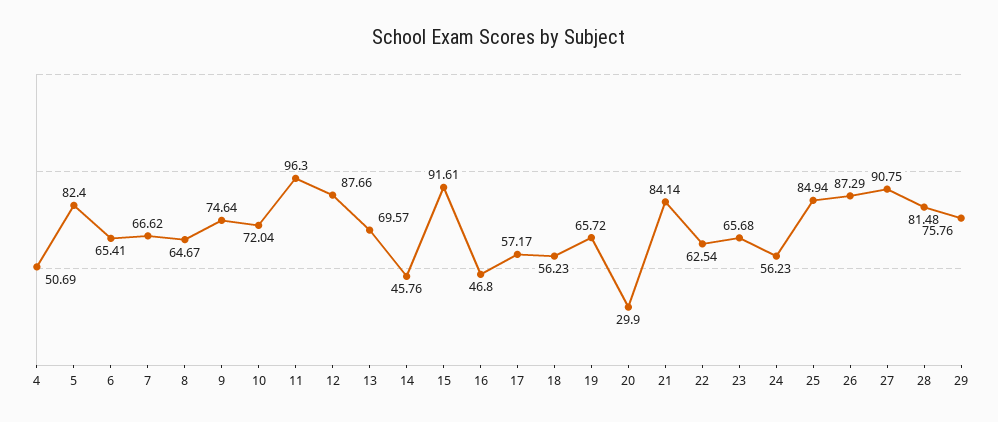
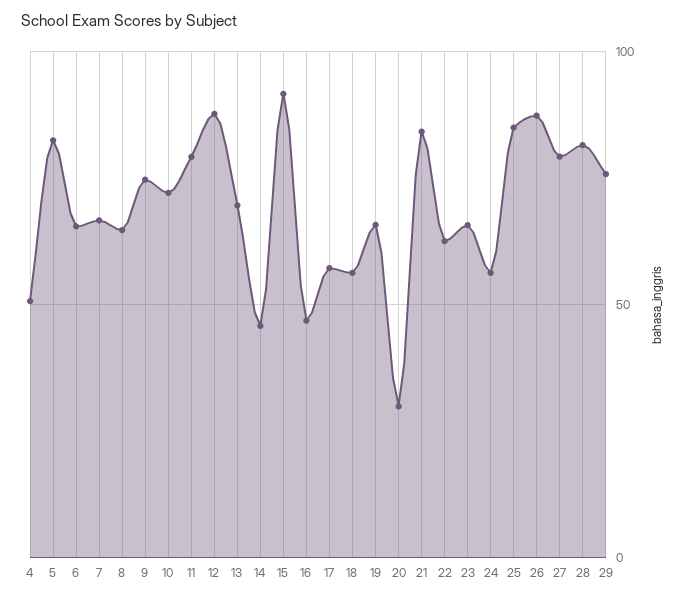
11: 96.3 -> 80
27: 90.75 -> 80

